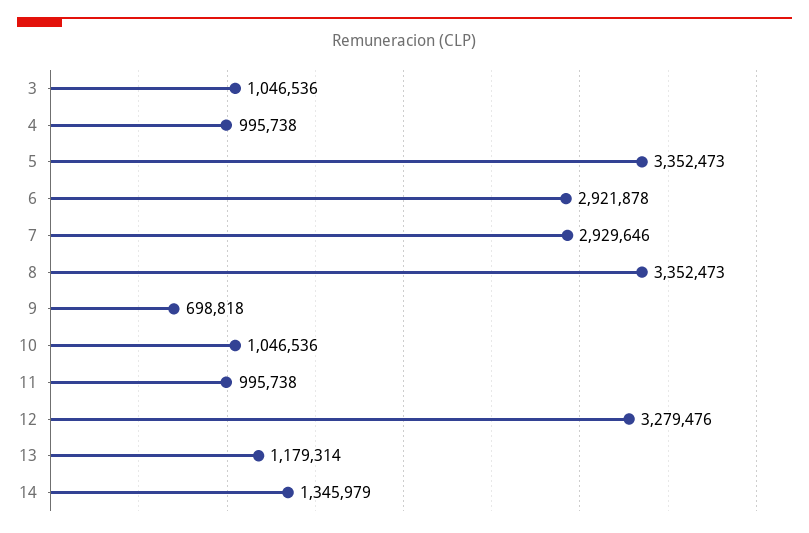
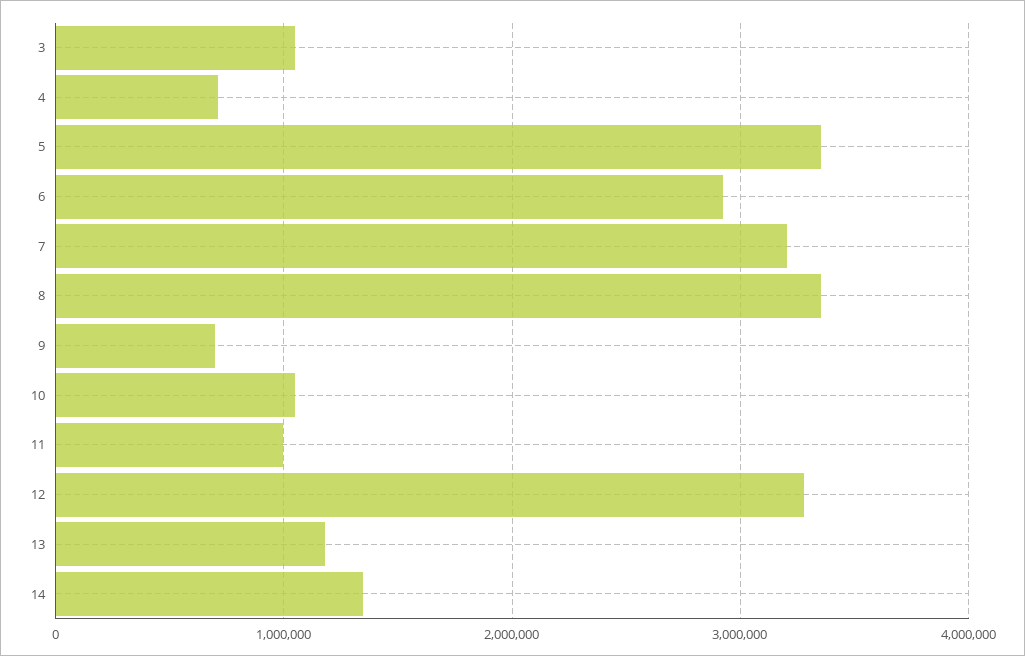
4: 995738 -> 700000
7: 2929646 -> 3200000

